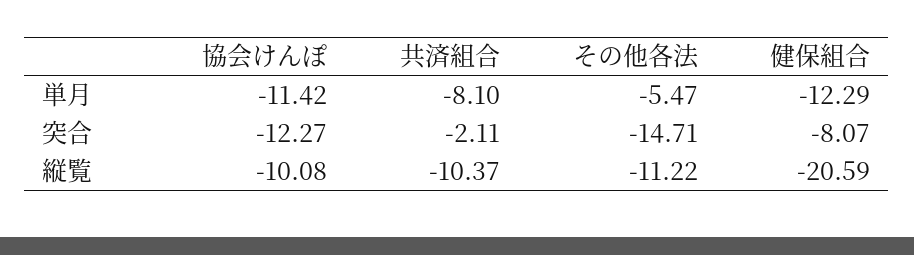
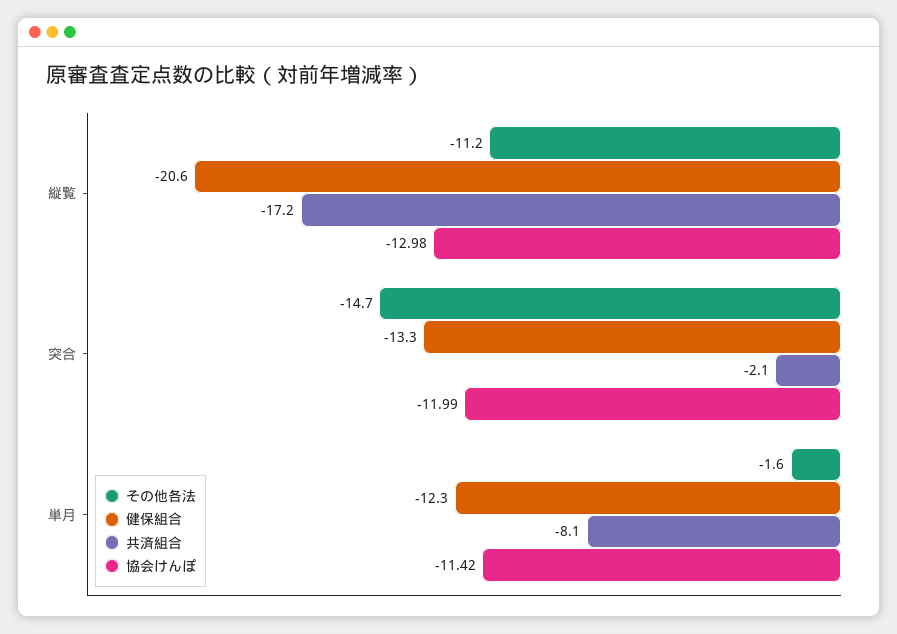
その他各法, 単月: -5.47 -> -1.6
協会けんぽ, 突合: -12.27 -> -11.99
健保組合, 突合: -8.07 -> -13.3
協会けんぽ, 縦覧: -10.08 -> -12.98
共済組合, 縦覧: -10.37 -> -17.2

